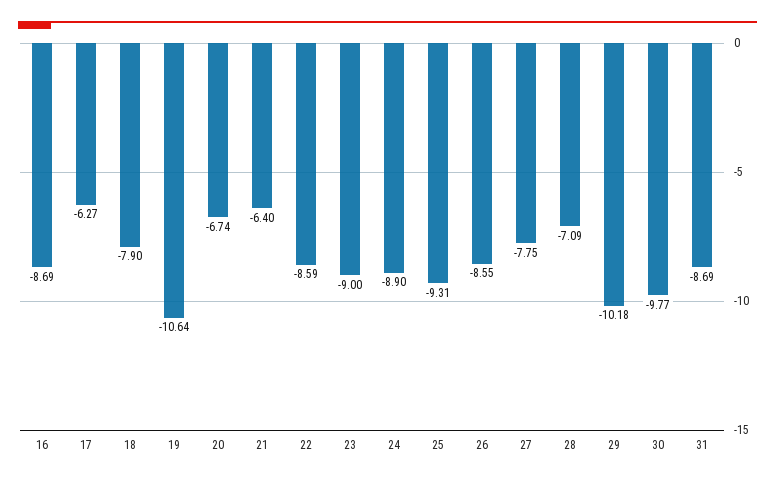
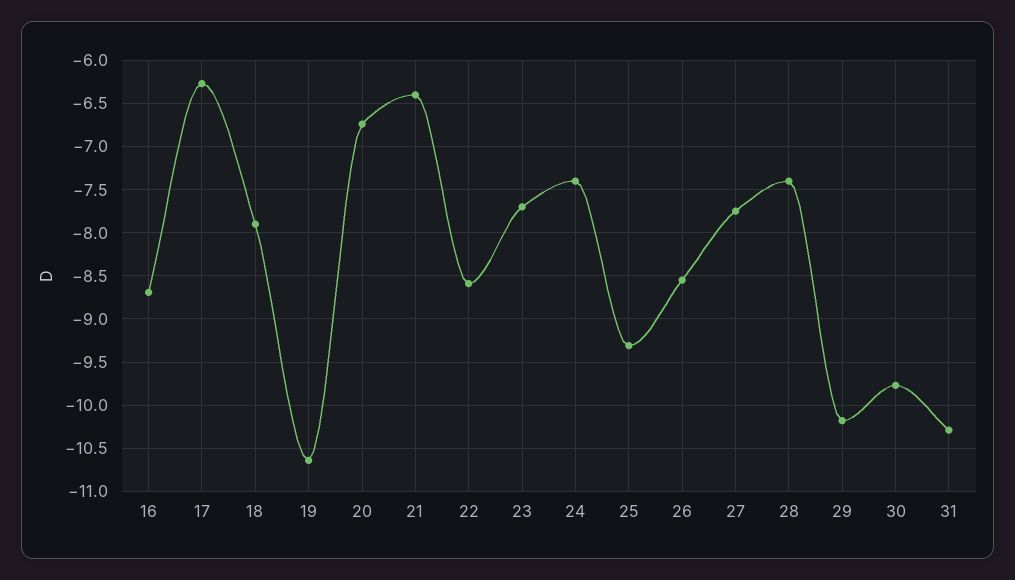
23: -9 -> -7.7
24: -8.9 -> -7.4
28: -7.09 -> -7.4
31: -8.69 -> -10.3

